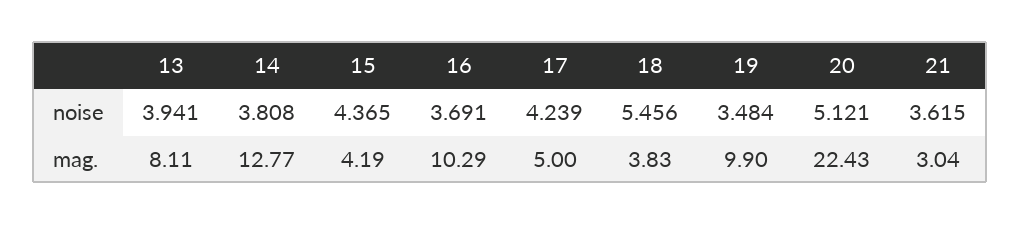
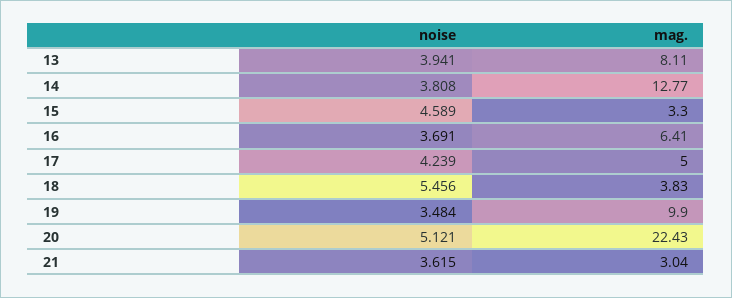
15, noise: 4.365 -> 4.589
15, mag.: 4.19 -> 3.3
16, mag.: 10.29 -> 6.41

